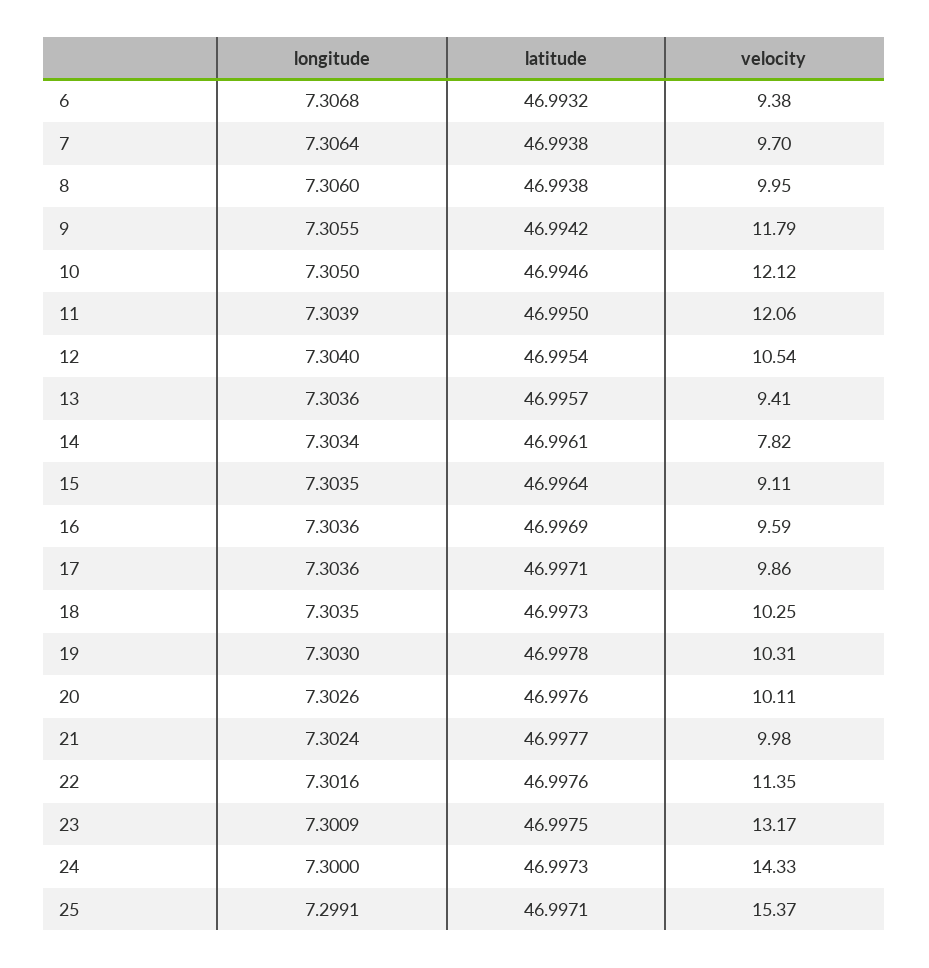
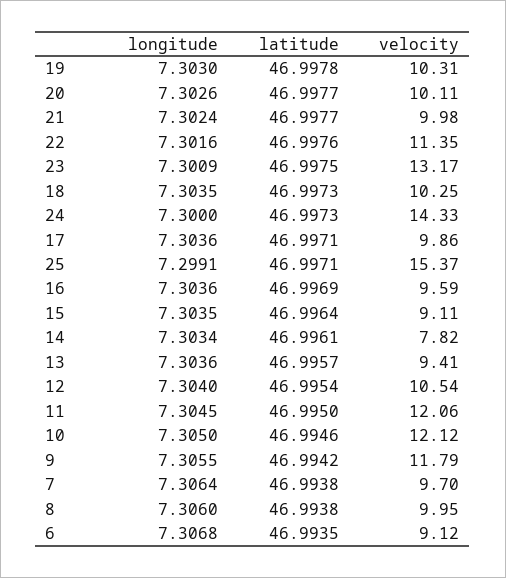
latitude, 6: 46.9932 -> 46.9935
velocity, 6: 9.38 -> 9.12
longitude, 11: 7.3039 -> 7.3045
latitude, 20: 46.9976 -> 46.9977

